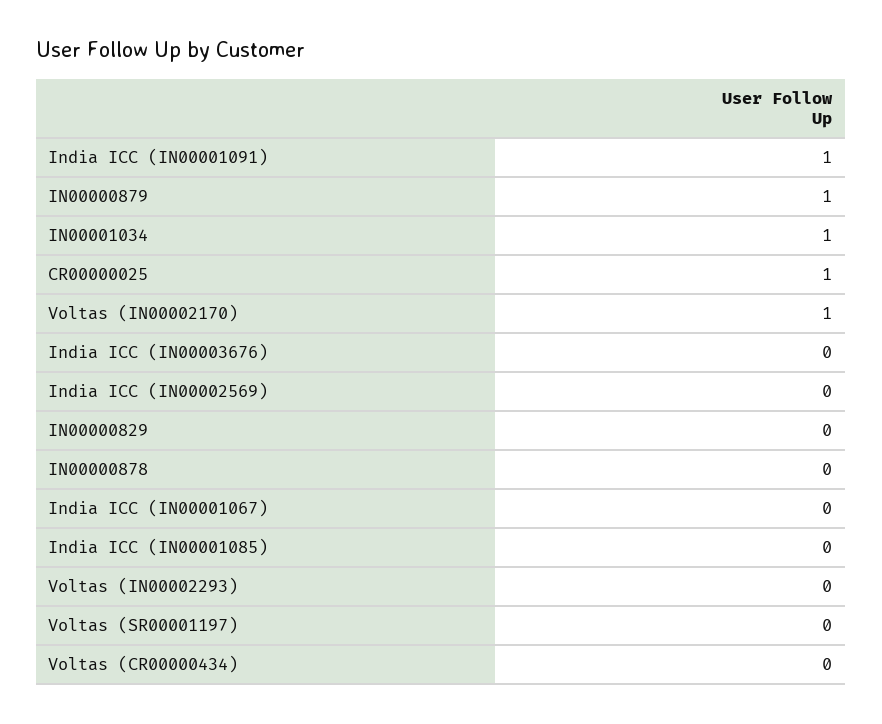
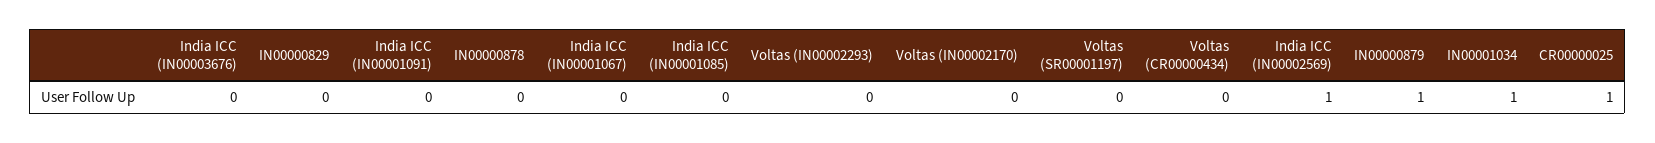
India ICC (IN00001091): 1 -> 0
Voltas (IN00002170): 1 -> 0
India ICC (IN00002569): 0 -> 1

